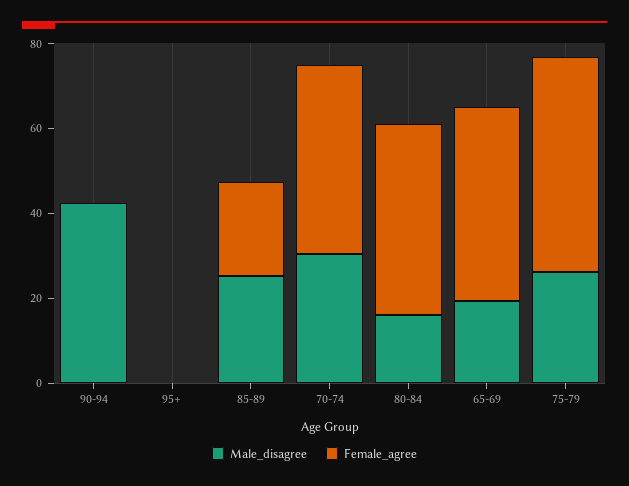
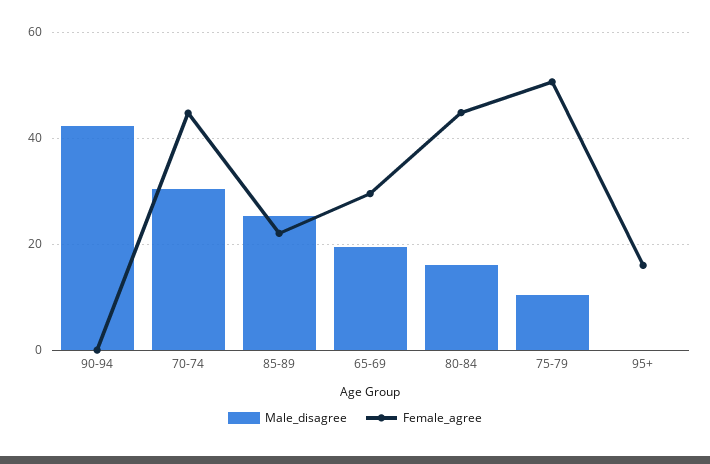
Female_agree, 95+: 0 -> 16
Female_agree, 65-69: 45 -> 30
Male_disagree, 75-79: 25 -> 10

